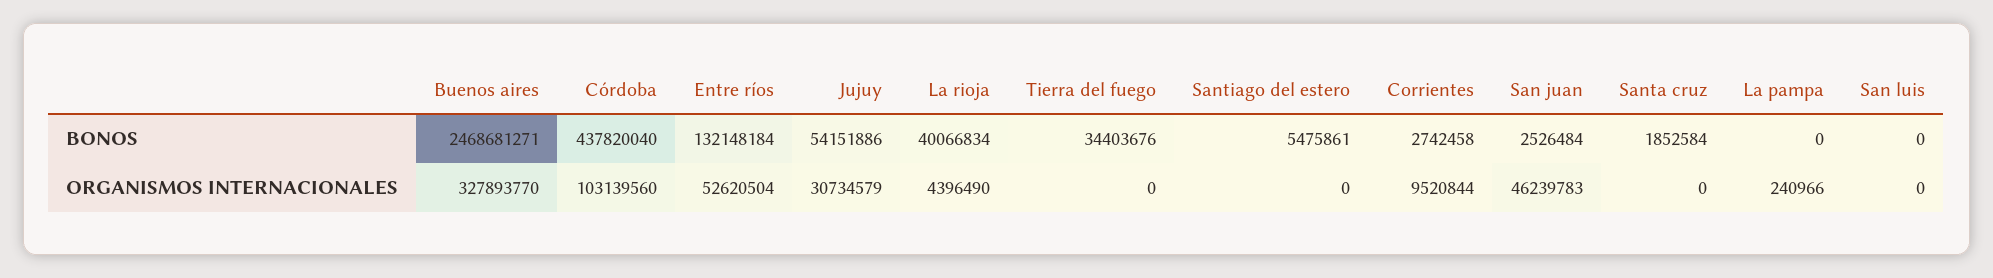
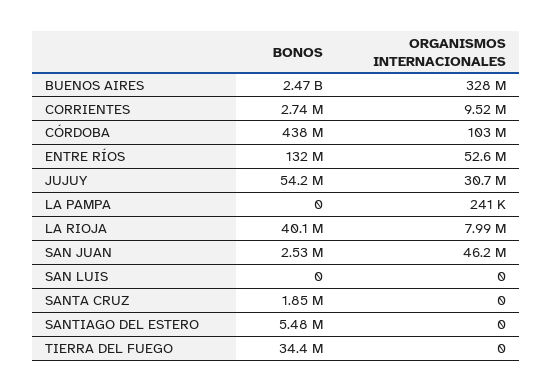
La rioja, ORGANISMOS INTERNACIONALES: 4396490 -> 7990000

